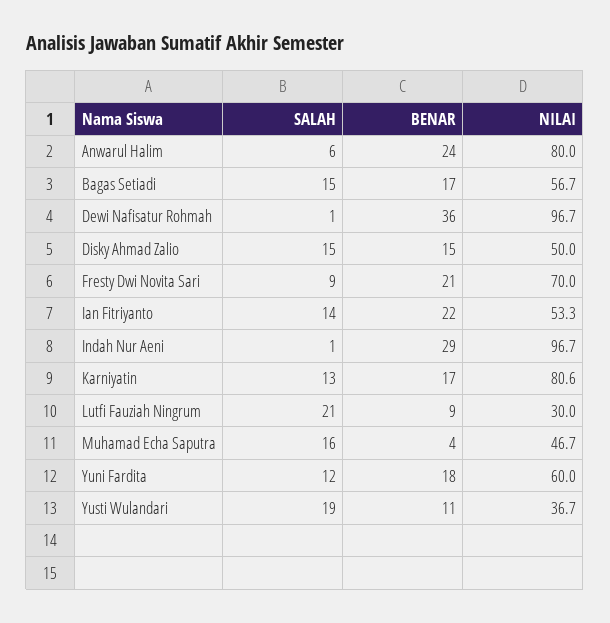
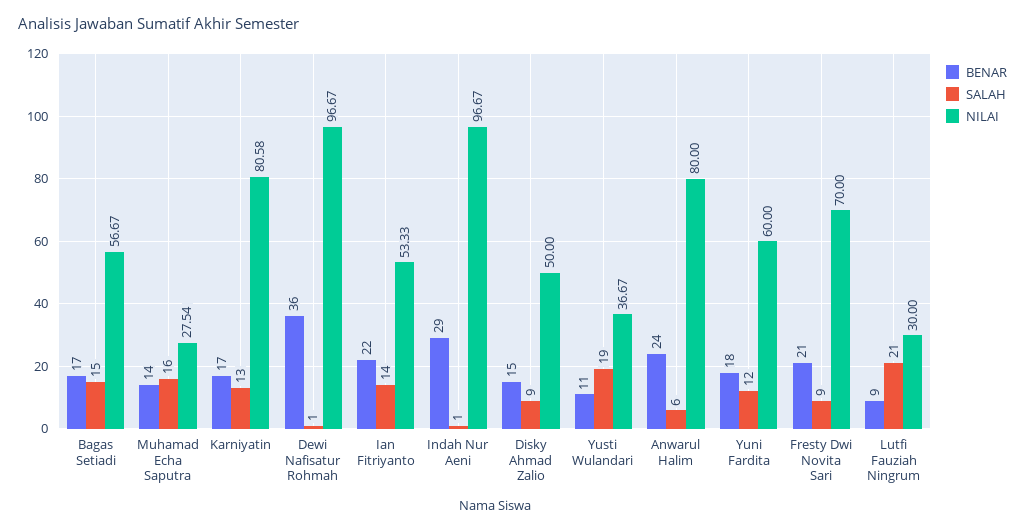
SALAH, Disky Ahmad Zalio: 15 -> 9
BENAR, Muhamad Echa Saputra: 4 -> 14
NILAI, Muhamad Echa Saputra: 46.7 -> 27.54

